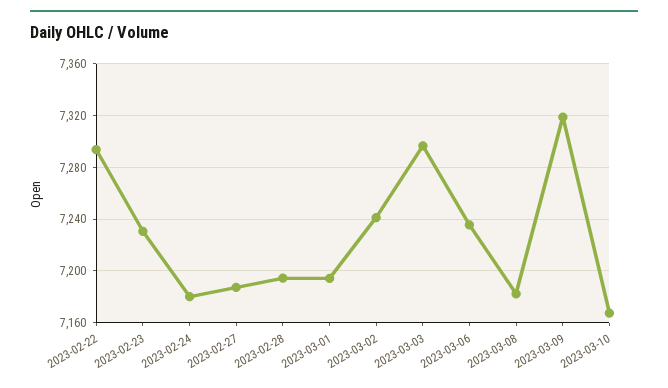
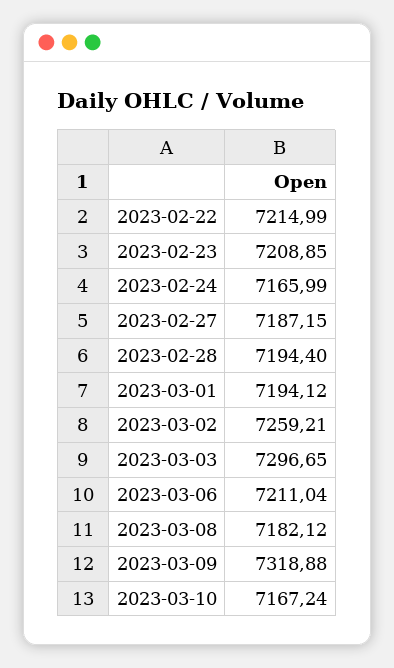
2023-02-22: 7295 -> 7214.99
2023-02-23: 7230 -> 7208.85
2023-02-24: 7180 -> 7165.99
2023-03-02: 7240 -> 7259.21
2023-03-06: 7235 -> 7211.04

